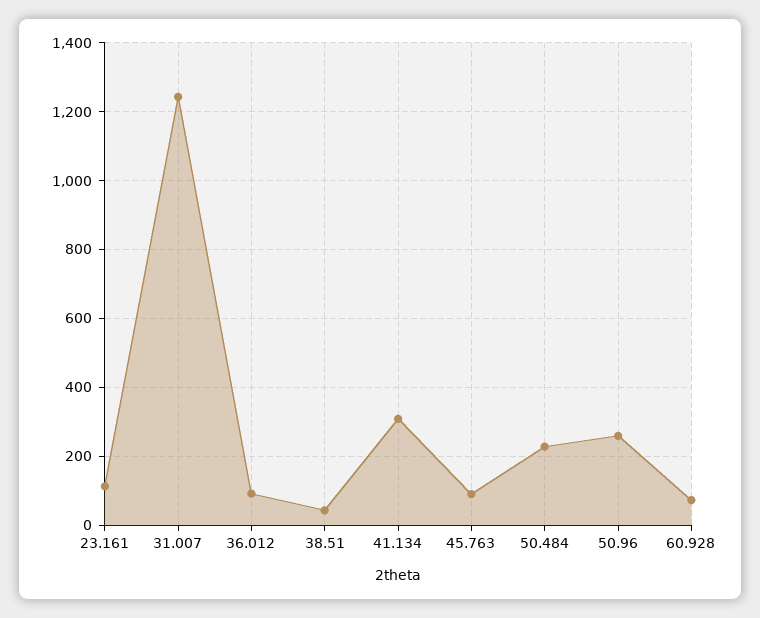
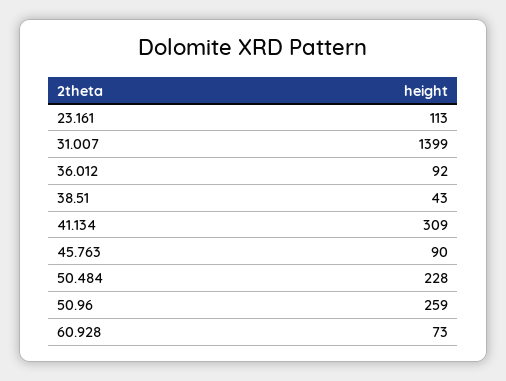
31.007: 1240 -> 1399

